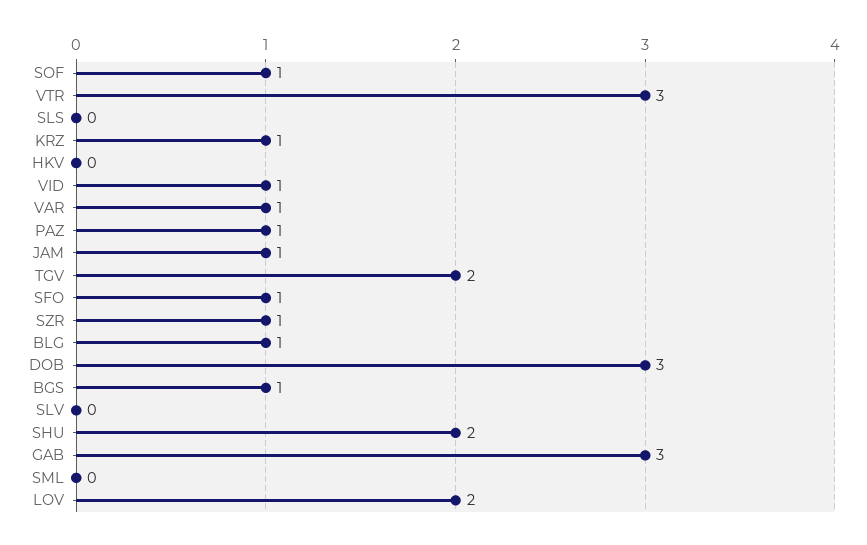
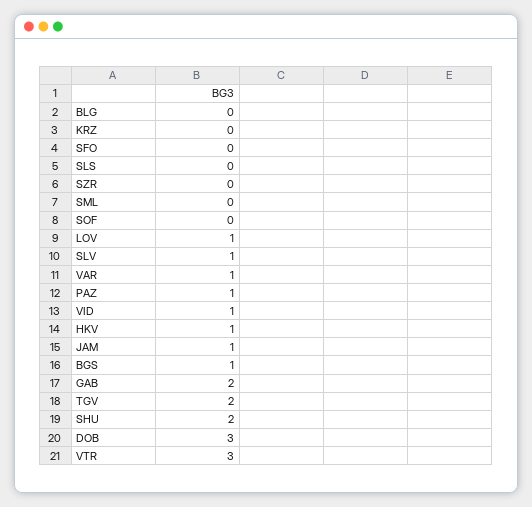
SOF: 1 -> 0
KRZ: 1 -> 0
HKV: 0 -> 1
SFO: 1 -> 0
SZR: 1 -> 0
BLG: 1 -> 0
SLV: 0 -> 1
GAB: 3 -> 2
LOV: 2 -> 1

